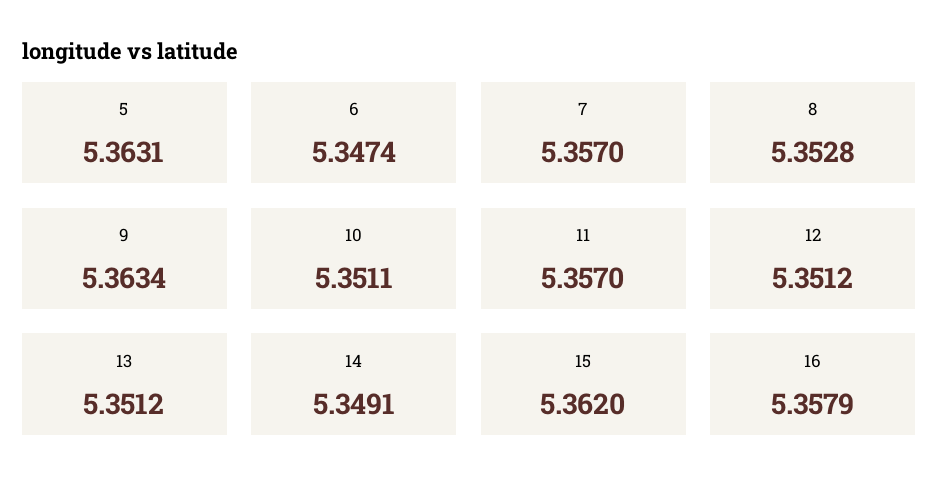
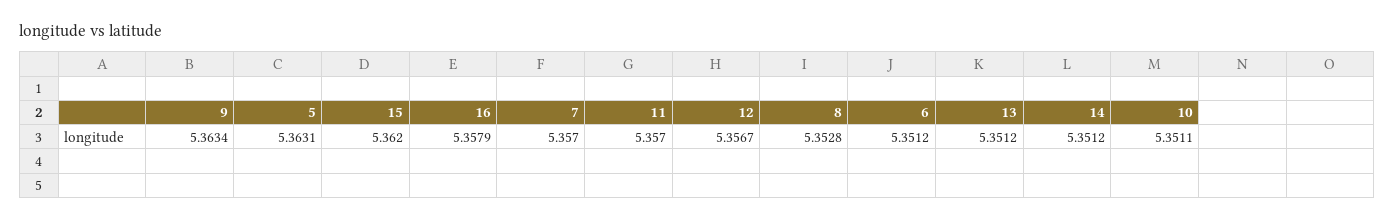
6: 5.3474 -> 5.3512
12: 5.3512 -> 5.3567
14: 5.3491 -> 5.3512

